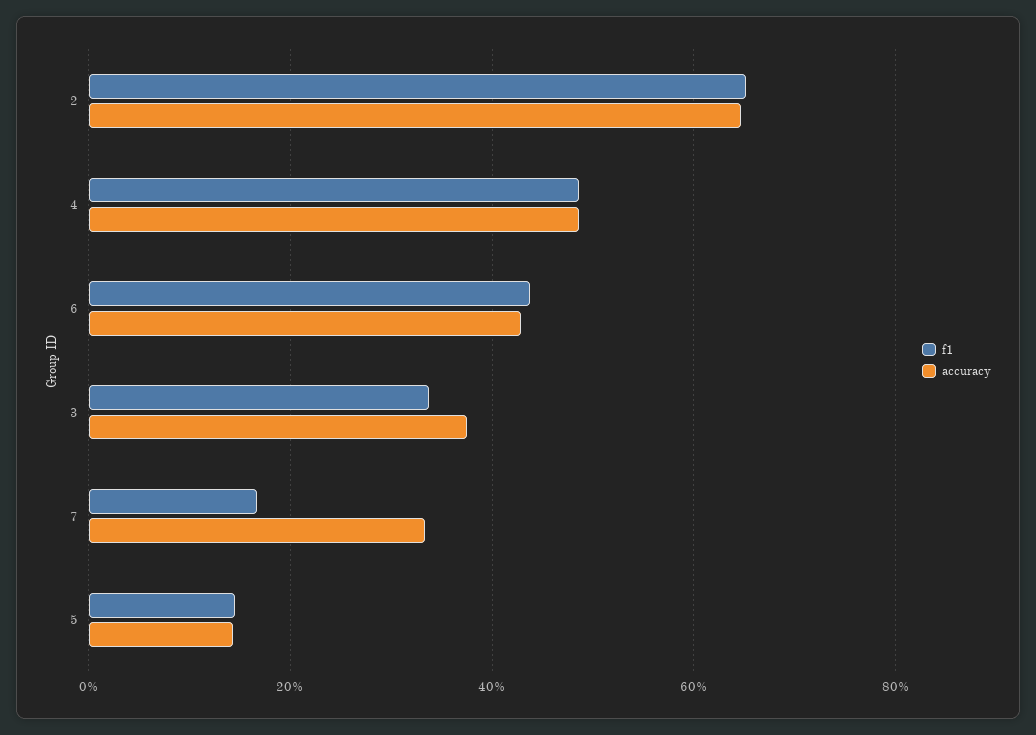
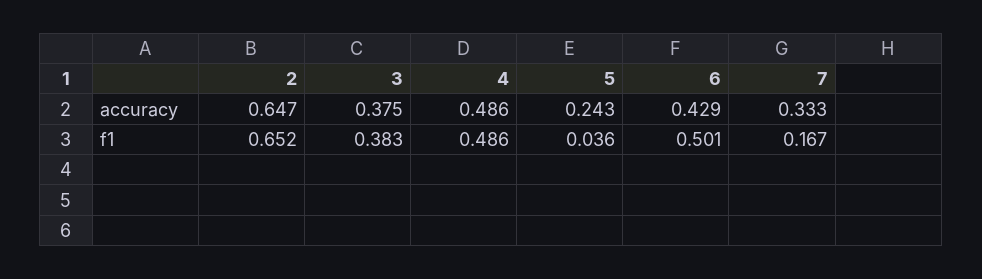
f1, 6: 0.44 -> 0.501
f1, 3: 0.34 -> 0.383
f1, 5: 0.14 -> 0.036
accuracy, 5: 0.14 -> 0.243

